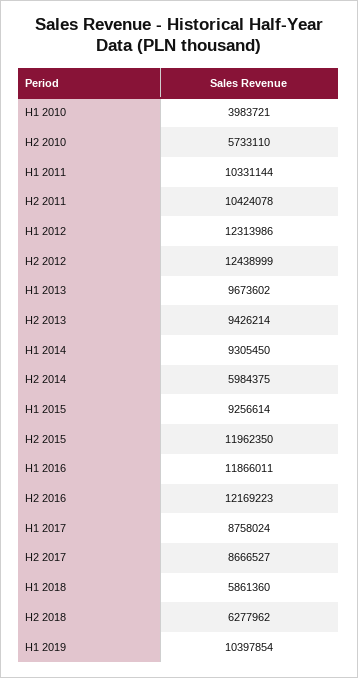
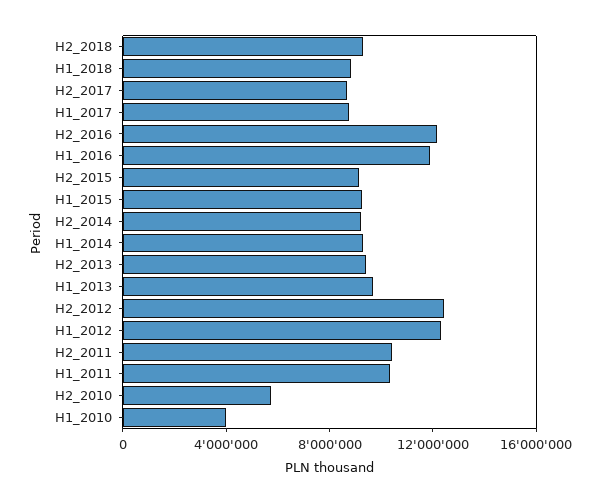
H2 2014: 5984375 -> 9000000
H2 2015: 11962350 -> 9000000
H1 2018: 5861360 -> 9000000
H2 2018: 6277962 -> 9000000
H1 2019: 10397854 -> none

